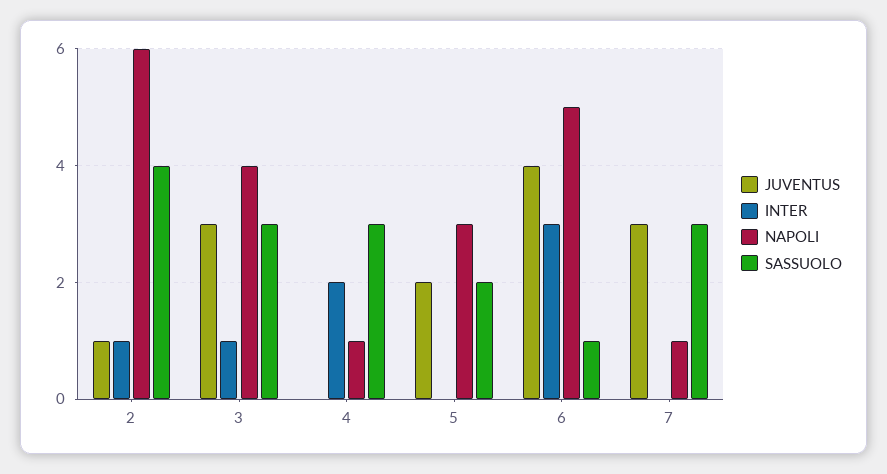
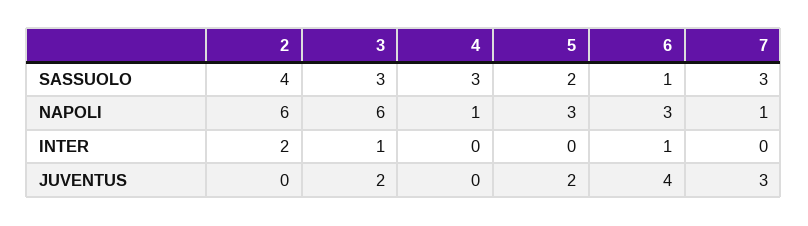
JUVENTUS, 2: 1 -> 0
INTER, 2: 1 -> 2
JUVENTUS, 3: 3 -> 2
NAPOLI, 3: 4 -> 6
INTER, 4: 2 -> 0
INTER, 6: 3 -> 1
NAPOLI, 6: 5 -> 3

